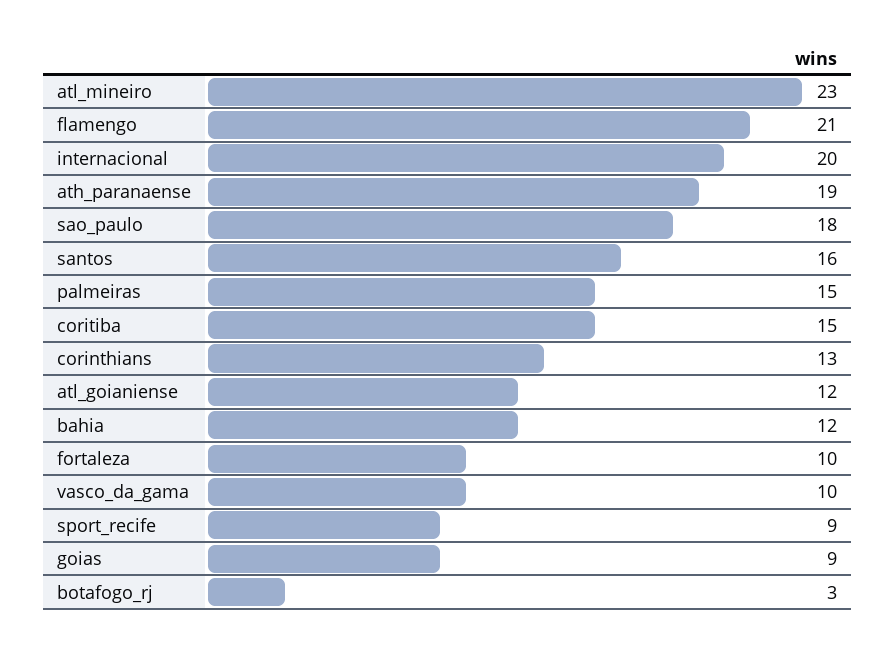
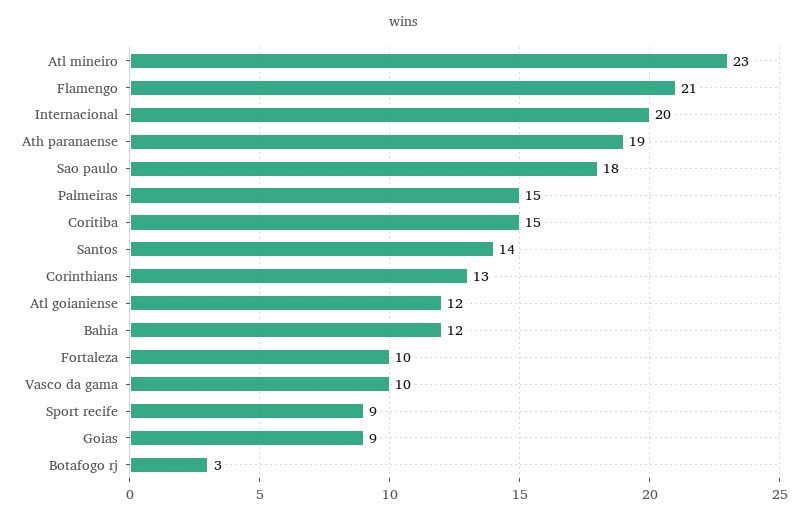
santos: 16 -> 14

